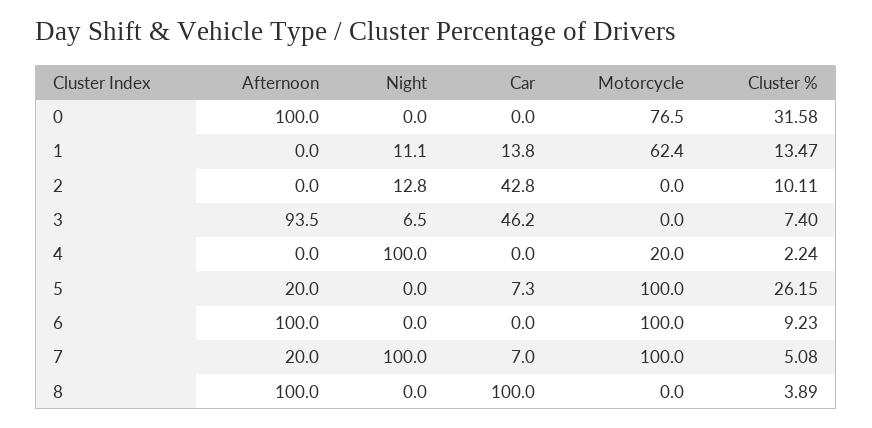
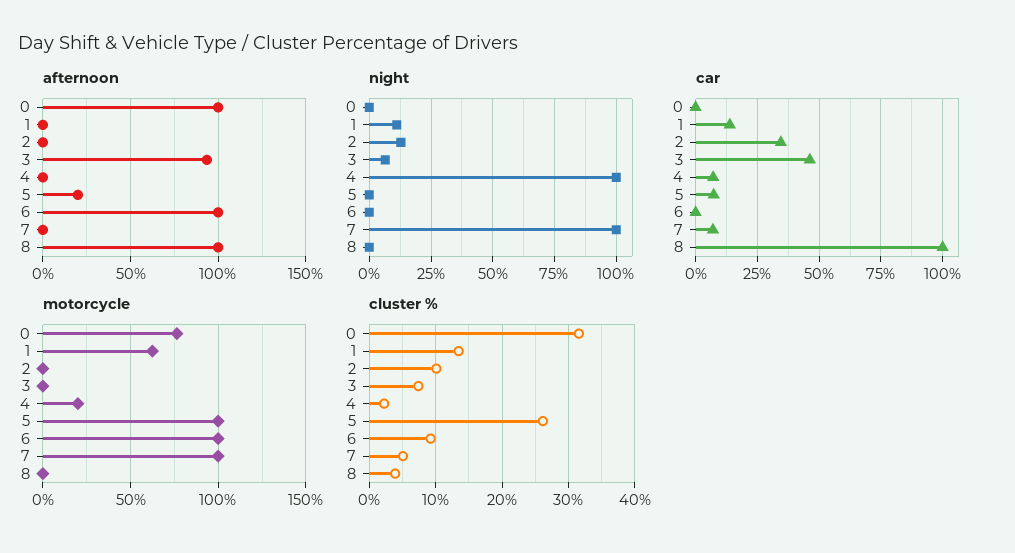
Car, 2: 42.8 -> 35
Car, 4: 0 -> 7.5
Afternoon, 7: 20 -> 0

